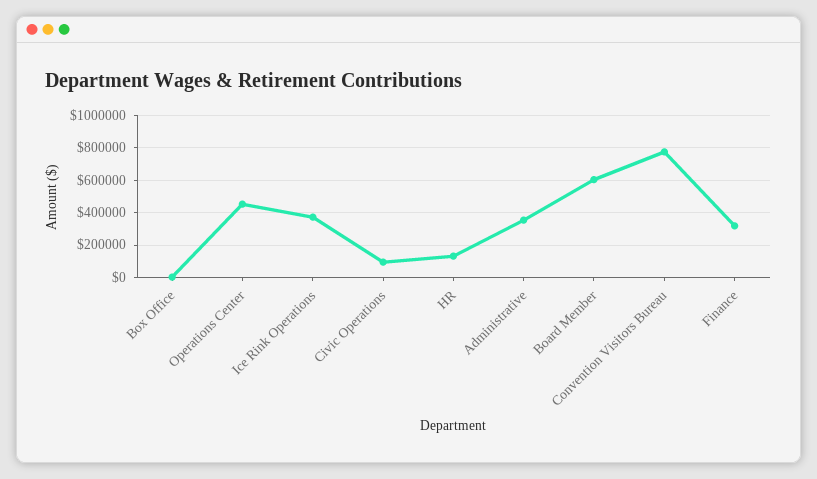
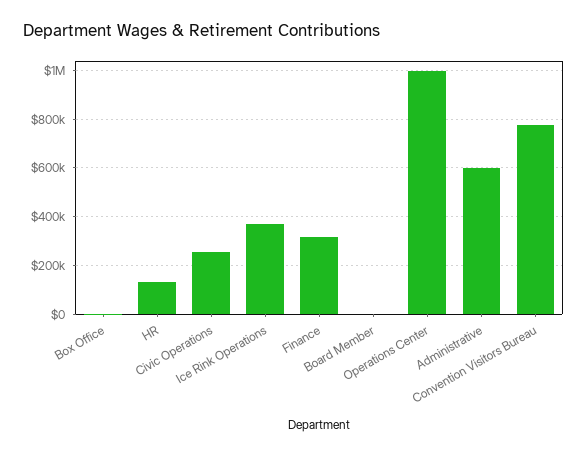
Operations Center: 450000 -> 1000000
Civic Operations: 100000 -> 250000
Administrative: 350000 -> 600000
Board Member: 600000 -> 0

